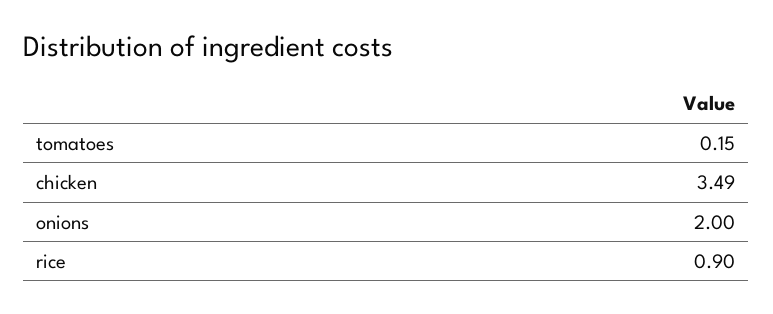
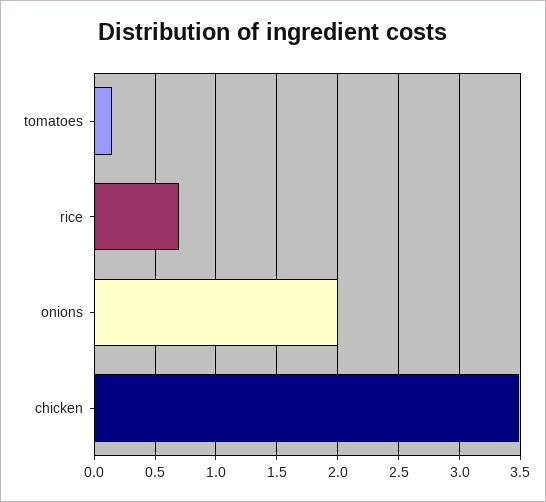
rice: 0.9 -> 0.7

